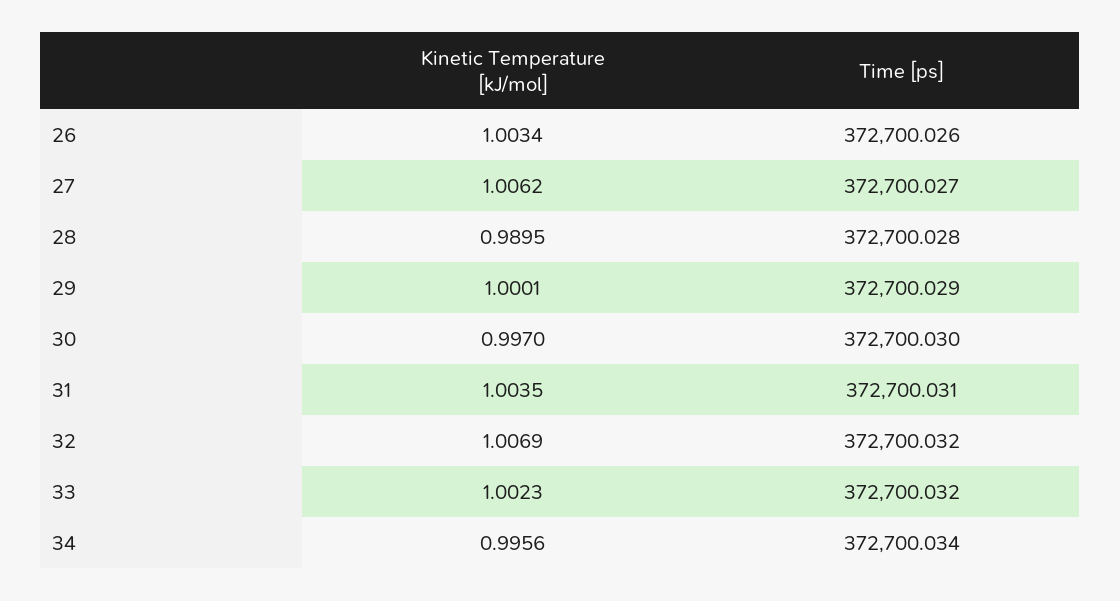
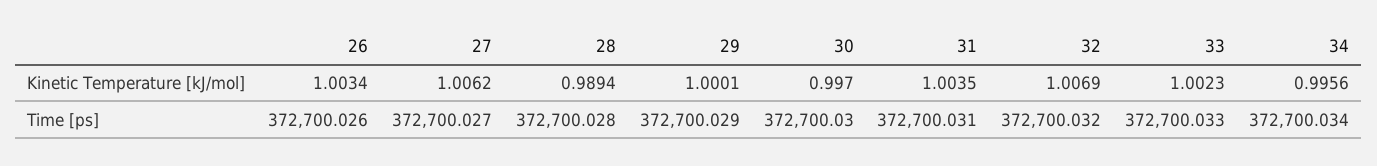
Kinetic Temperature [kJ/mol], 28: 0.9895 -> 0.9894
Time [ps], 33: 372700.032 -> 372700.033

